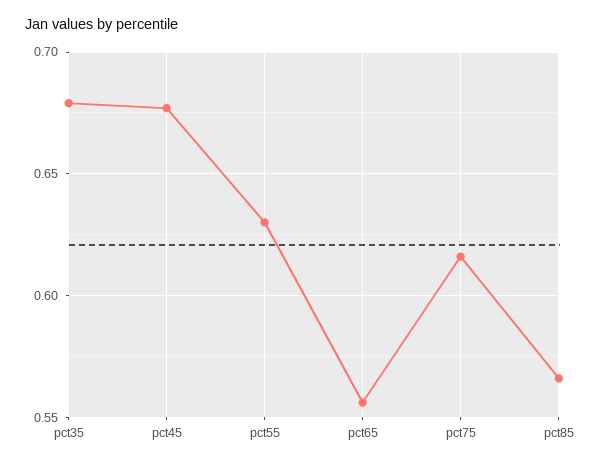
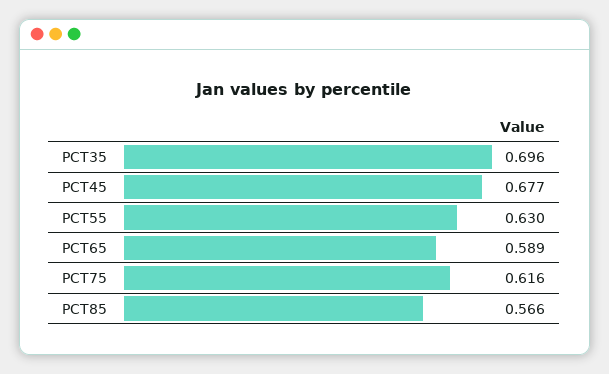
pct35: 0.68 -> 0.696
pct65: 0.555 -> 0.589

